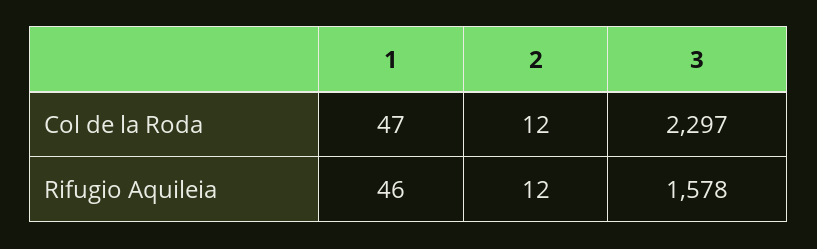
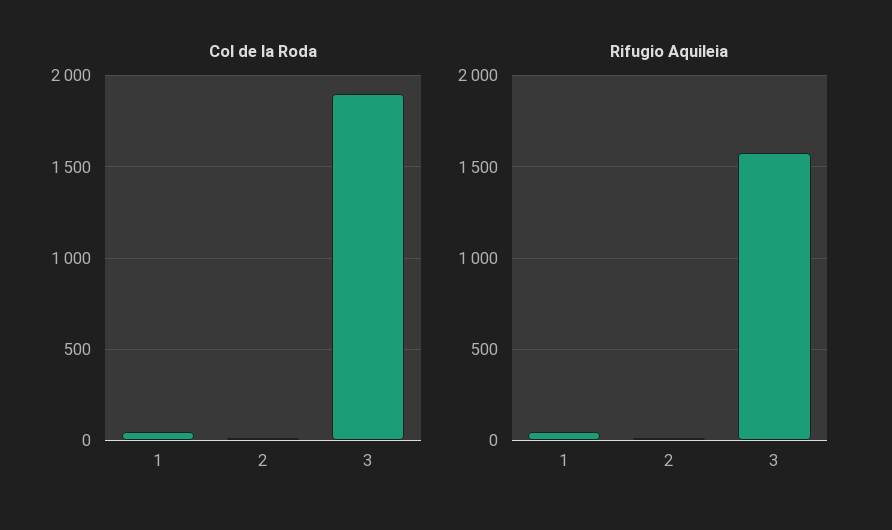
Col de la Roda, 3: 2297 -> 1900

